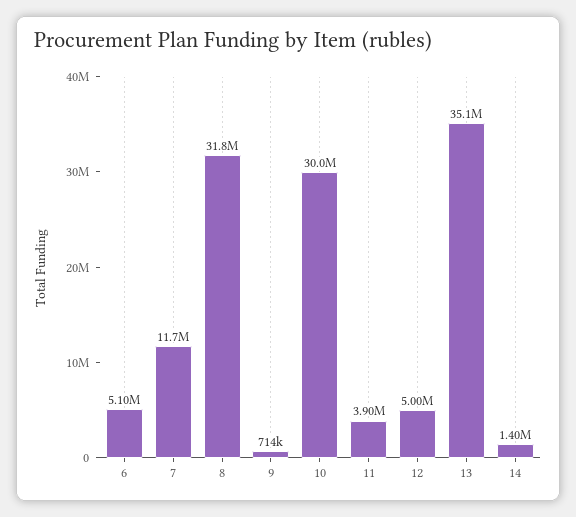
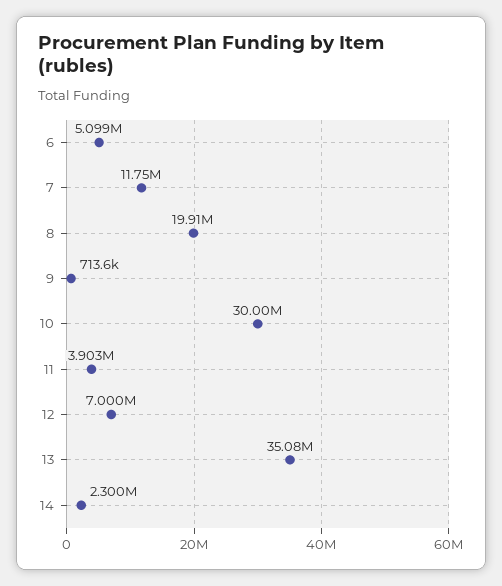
8: 31800000 -> 19910000
12: 5000000 -> 7000000
14: 1400000 -> 2300000

